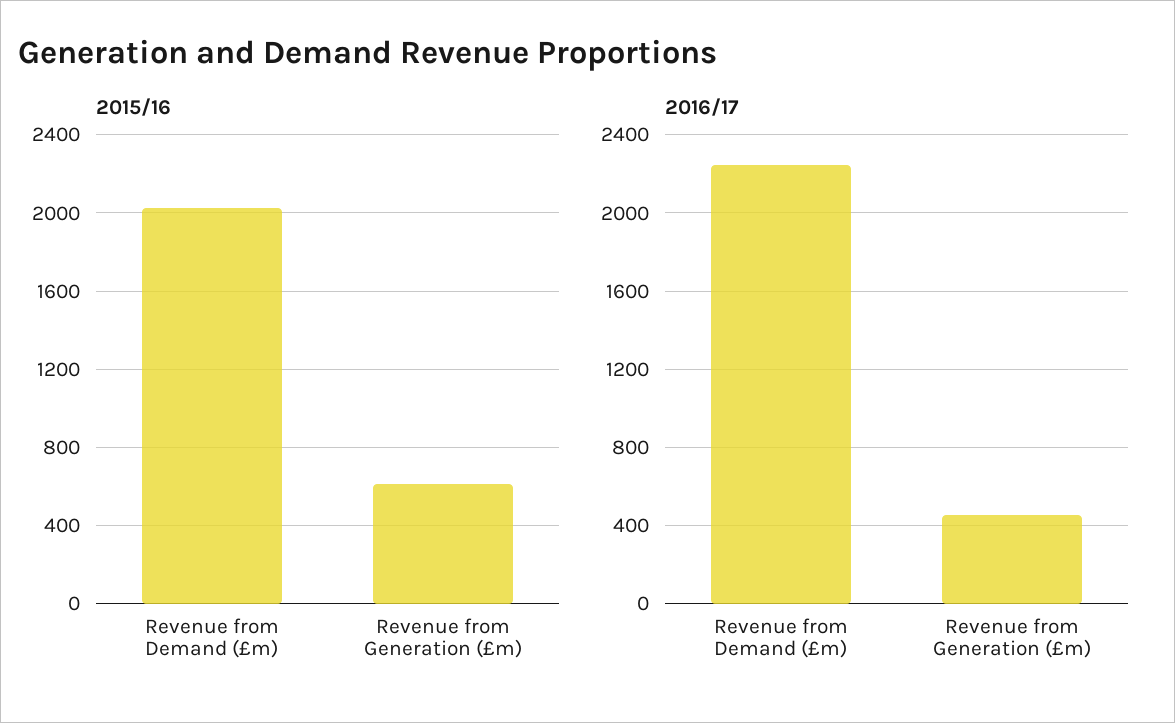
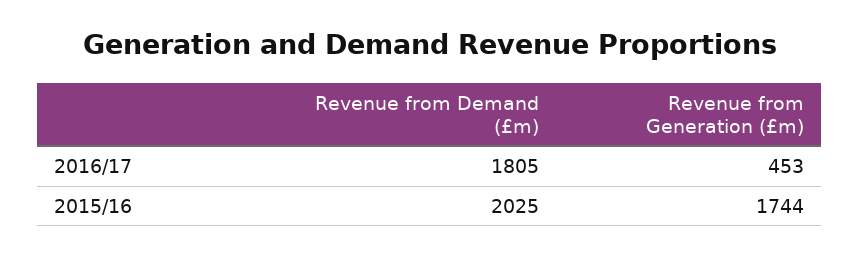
2015/16, Revenue from Generation (£m): 600 -> 1744
2016/17, Revenue from Demand (£m): 2250 -> 1805

